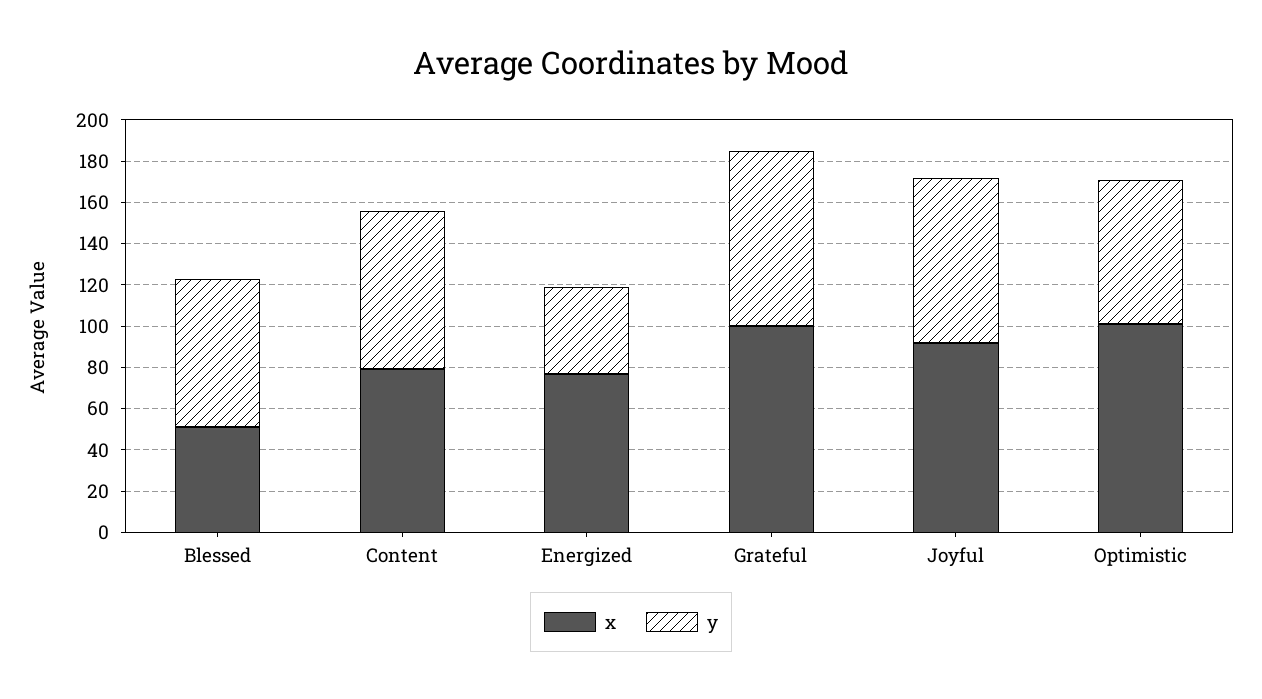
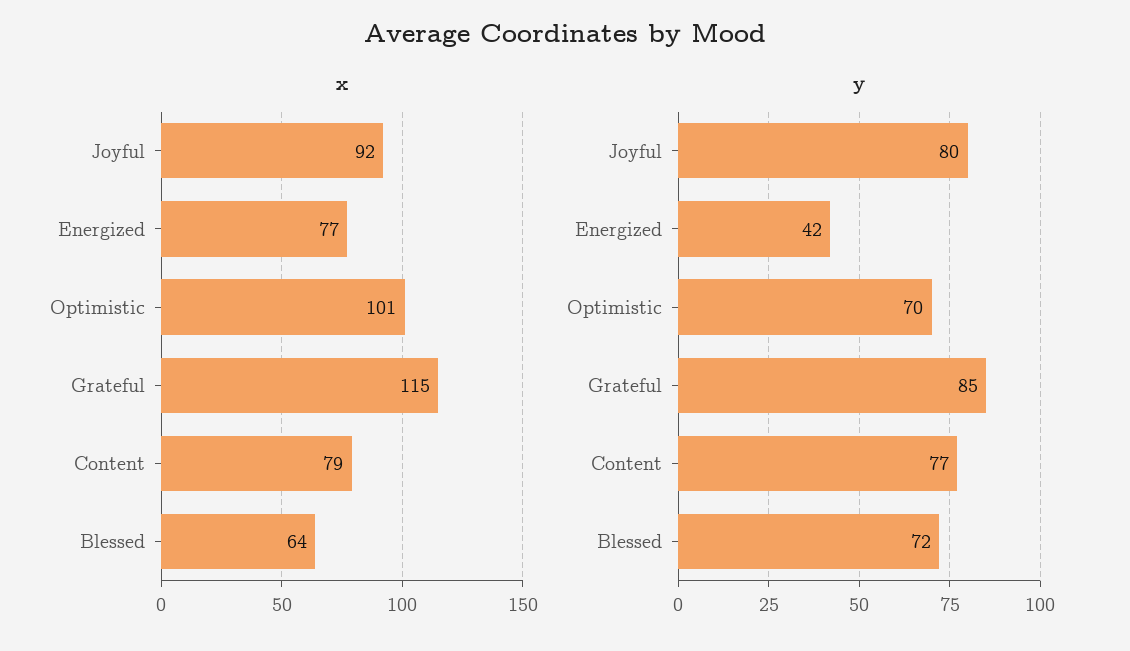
x, Blessed: 50 -> 64
x, Grateful: 100 -> 115

